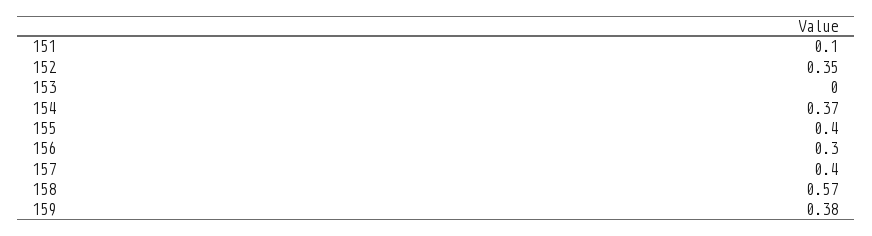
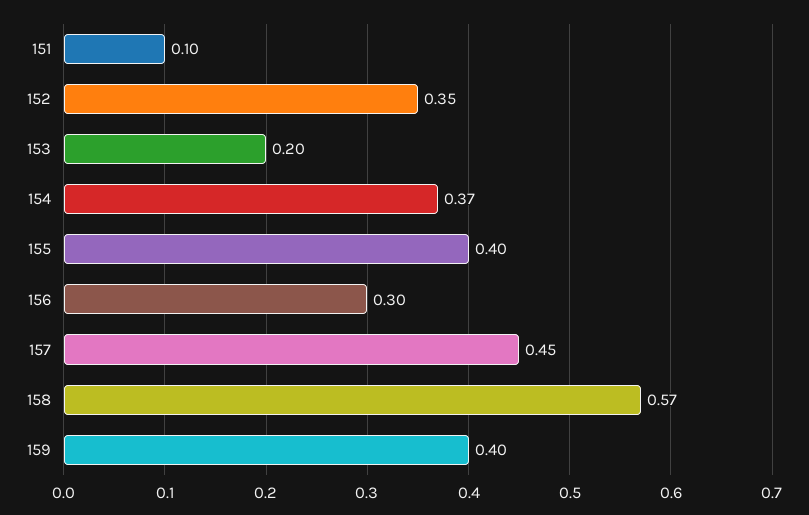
153: 0 -> 0.2
157: 0.4 -> 0.45
159: 0.38 -> 0.4

